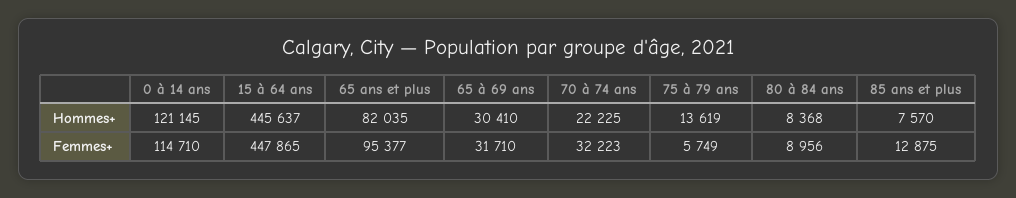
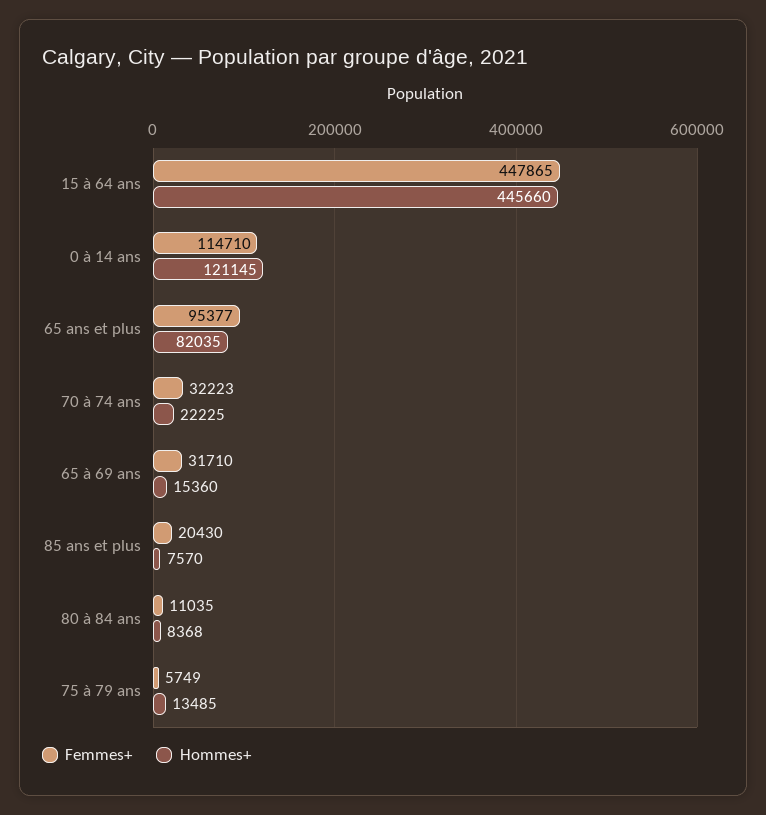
Hommes+, 15 à 64 ans: 445637 -> 445660
Hommes+, 65 à 69 ans: 30410 -> 15360
Hommes+, 75 à 79 ans: 13619 -> 13485
Femmes+, 80 à 84 ans: 8956 -> 11035
Femmes+, 85 ans et plus: 12875 -> 20430

